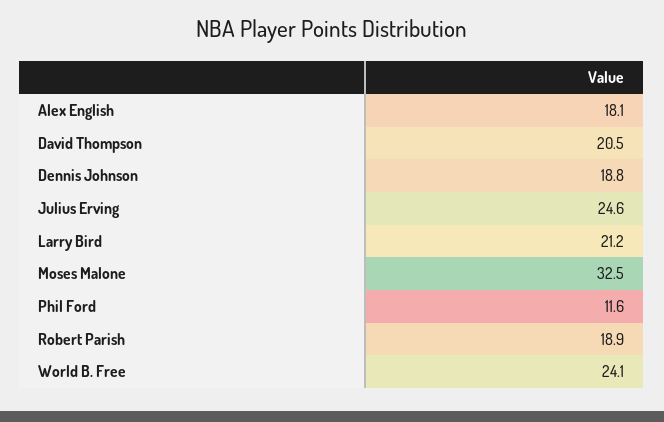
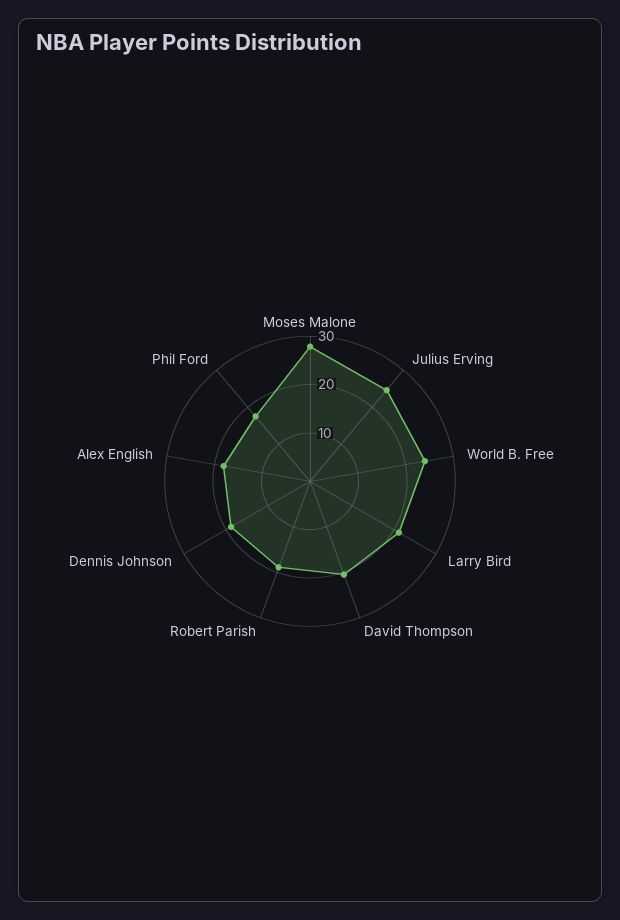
Moses Malone: 32.5 -> 28
Phil Ford: 11.6 -> 18

